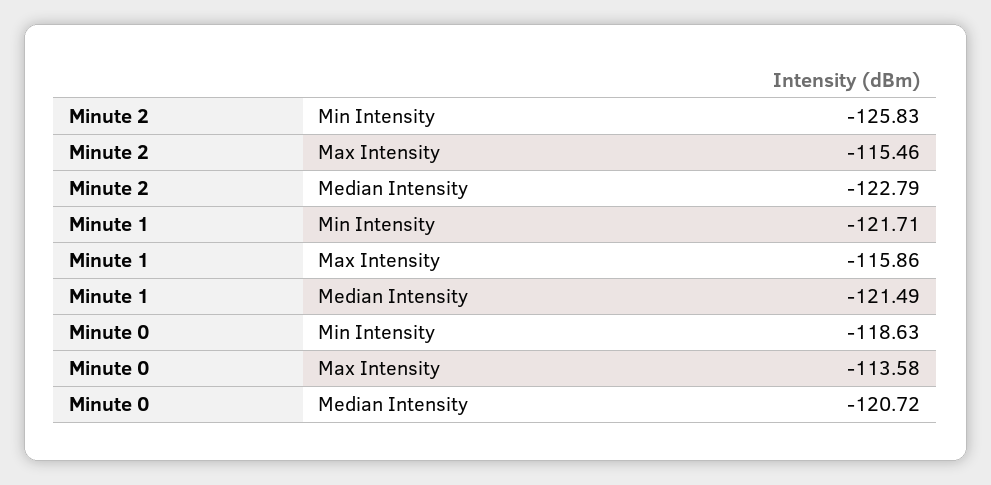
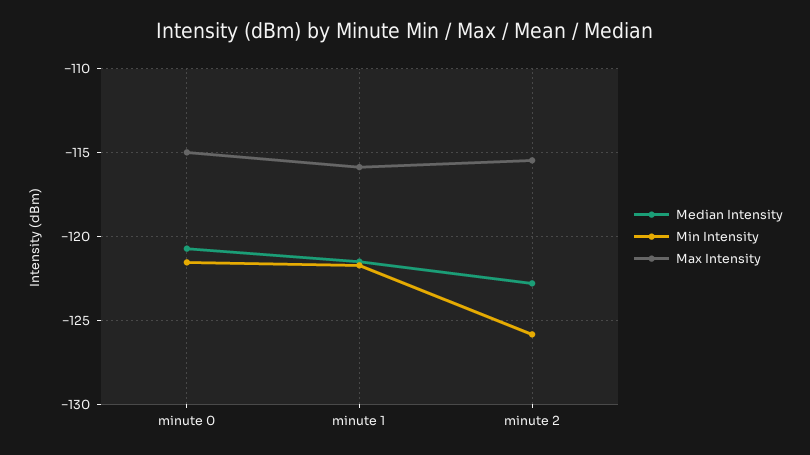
Min Intensity, Minute 0: -118.63 -> -121.5
Max Intensity, Minute 0: -113.58 -> -115

